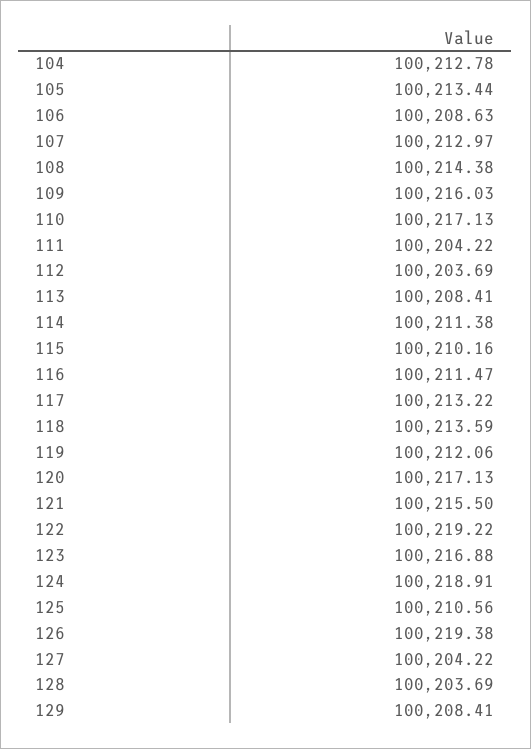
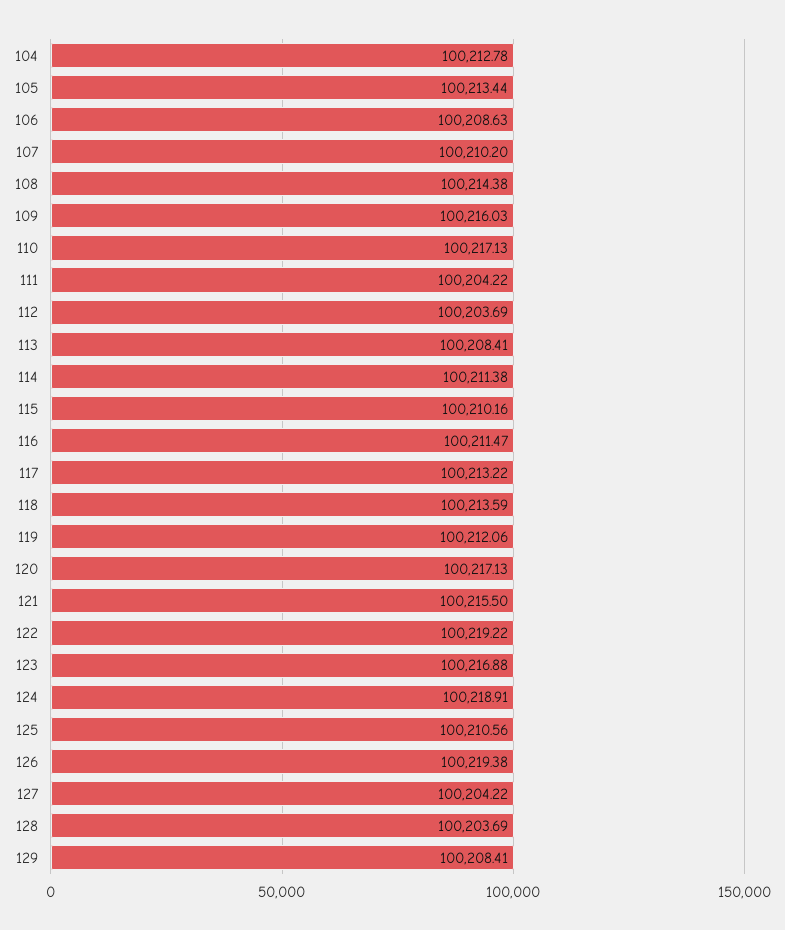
107: 100212.97 -> 100210.2

